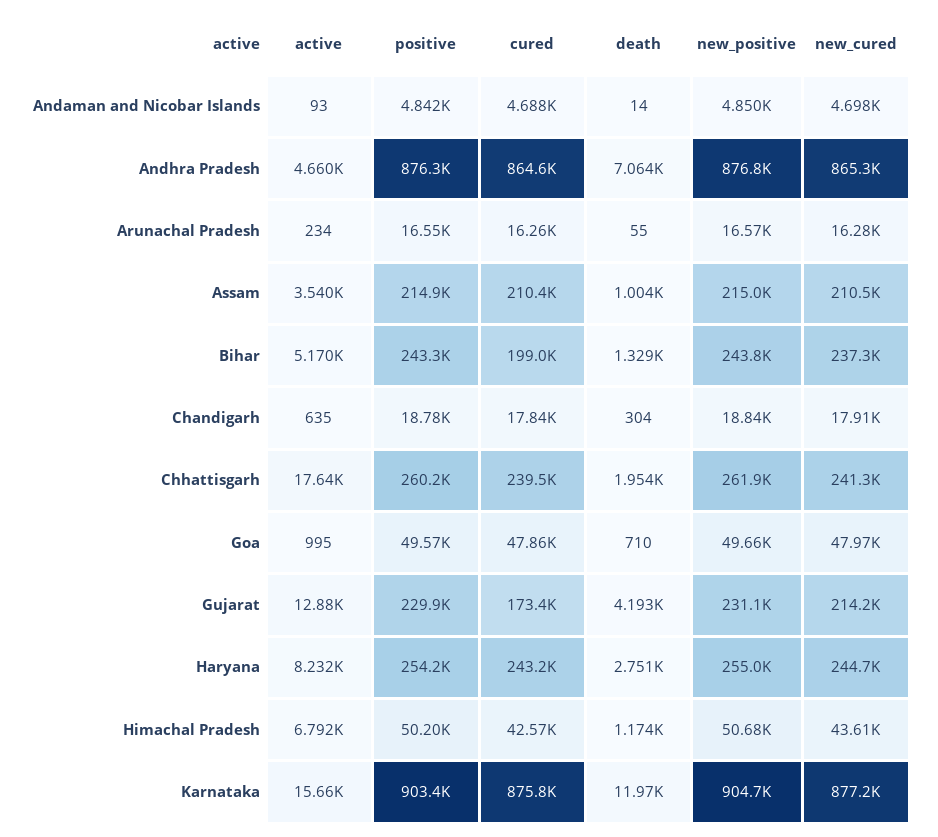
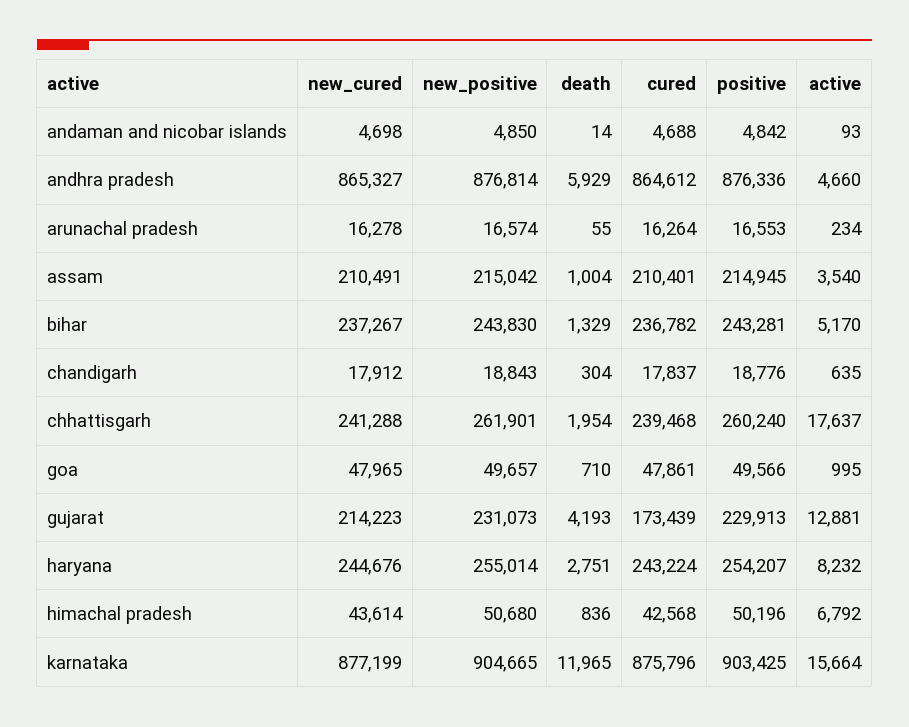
death, Andhra Pradesh: 7064 -> 5929
cured, Bihar: 199000 -> 236782
death, Himachal Pradesh: 1174 -> 836

